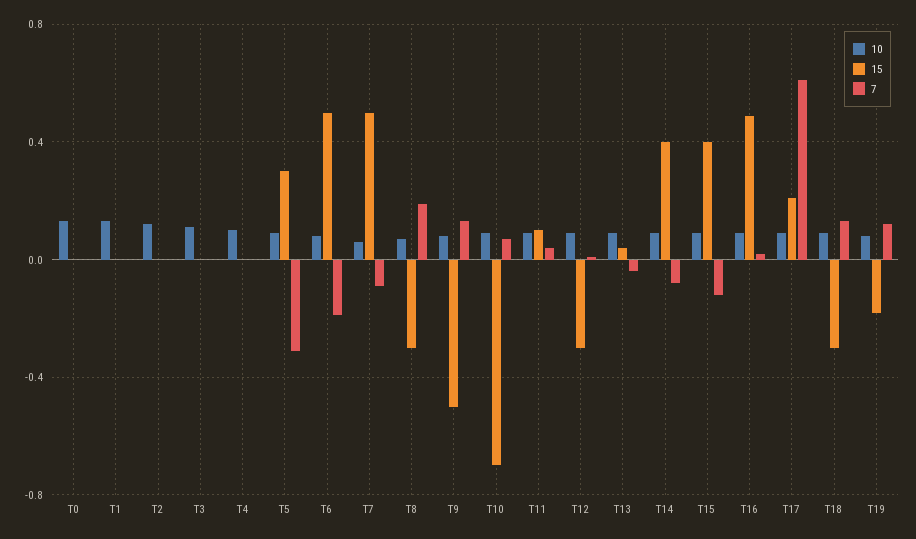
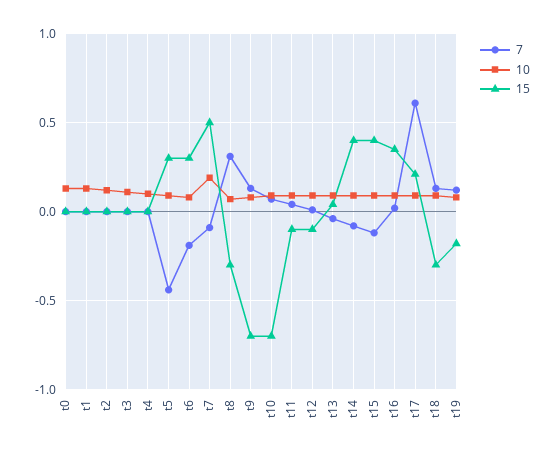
7, T5: -0.3 -> -0.45
15, T6: 0.5 -> 0.3
10, T7: 0.05 -> 0.2
7, T8: 0.2 -> 0.3
15, T9: -0.5 -> -0.7
15, T11: 0.1 -> -0.1
15, T12: -0.3 -> -0.1
15, T16: 0.5 -> 0.35

